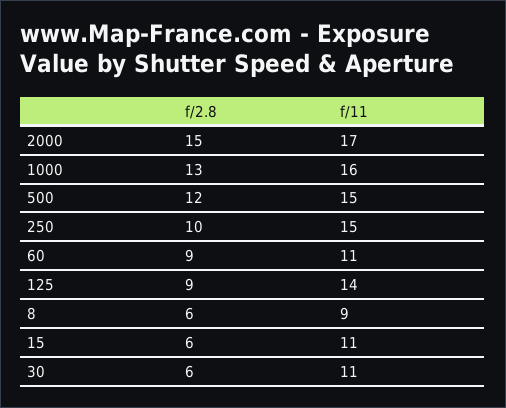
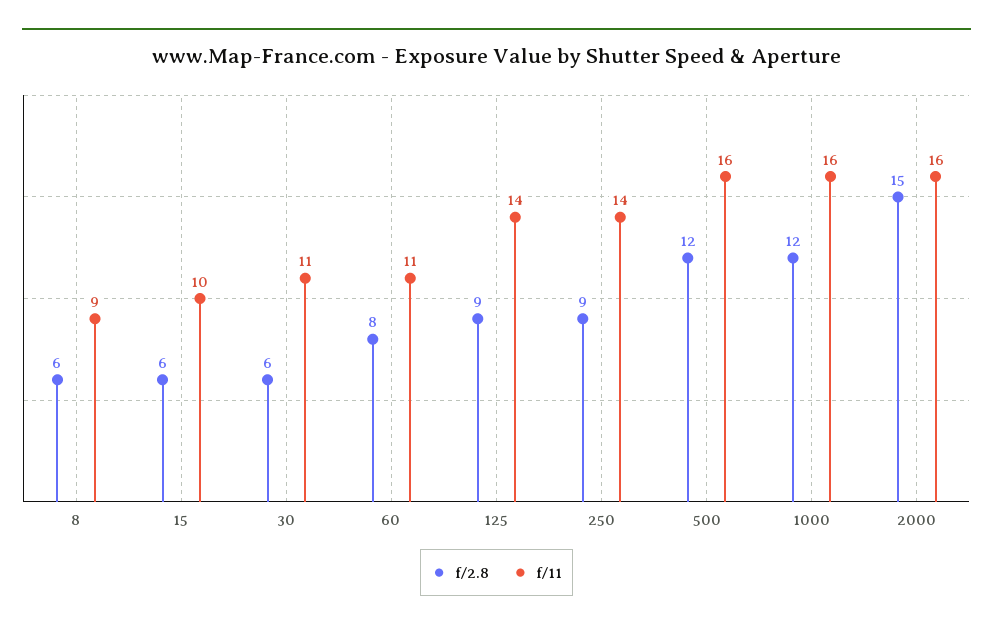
f/11, 2000: 17 -> 16
f/2.8, 1000: 13 -> 12
f/11, 500: 15 -> 16
f/2.8, 250: 10 -> 9
f/11, 250: 15 -> 14
f/2.8, 60: 9 -> 8
f/11, 15: 11 -> 10

